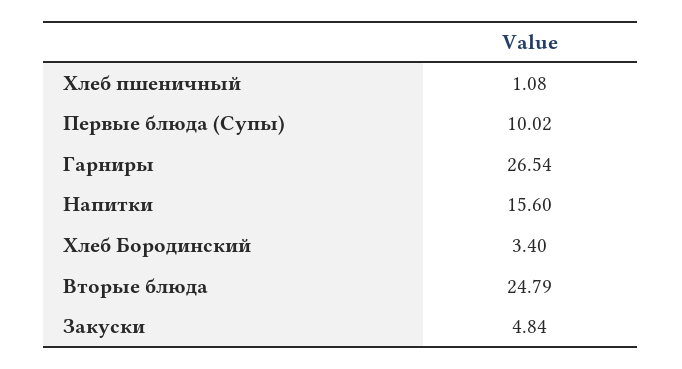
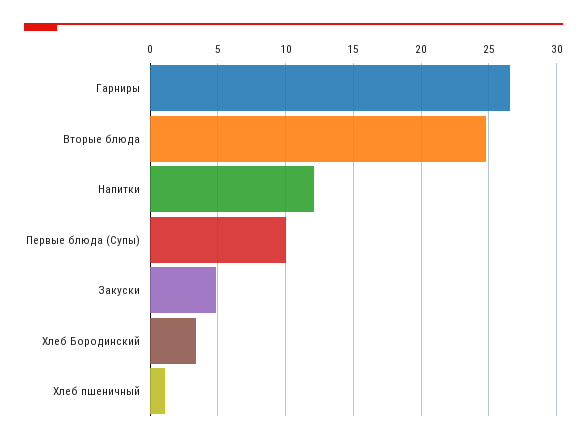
Напитки: 15.6 -> 12

